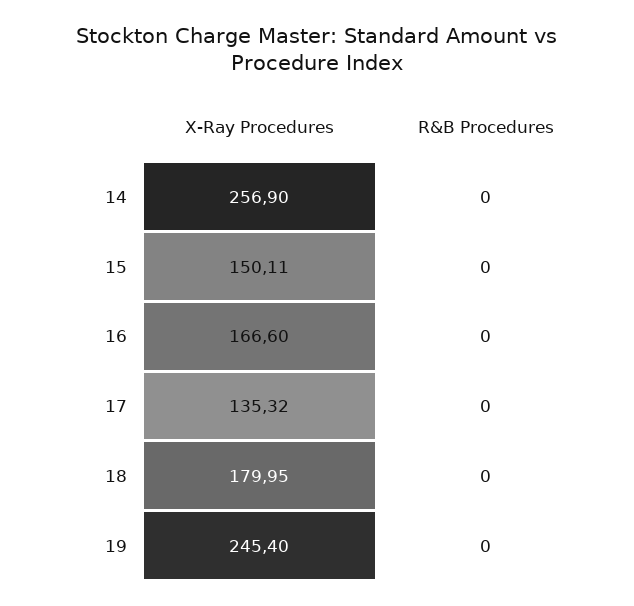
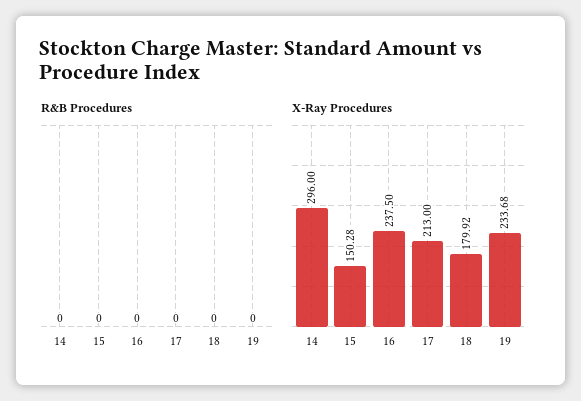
X-Ray Procedures, 14: 256.9 -> 296
X-Ray Procedures, 15: 150.11 -> 150.28
X-Ray Procedures, 16: 166.6 -> 237.5
X-Ray Procedures, 17: 135.32 -> 213
X-Ray Procedures, 18: 179.95 -> 179.92
X-Ray Procedures, 19: 245.4 -> 233.68

